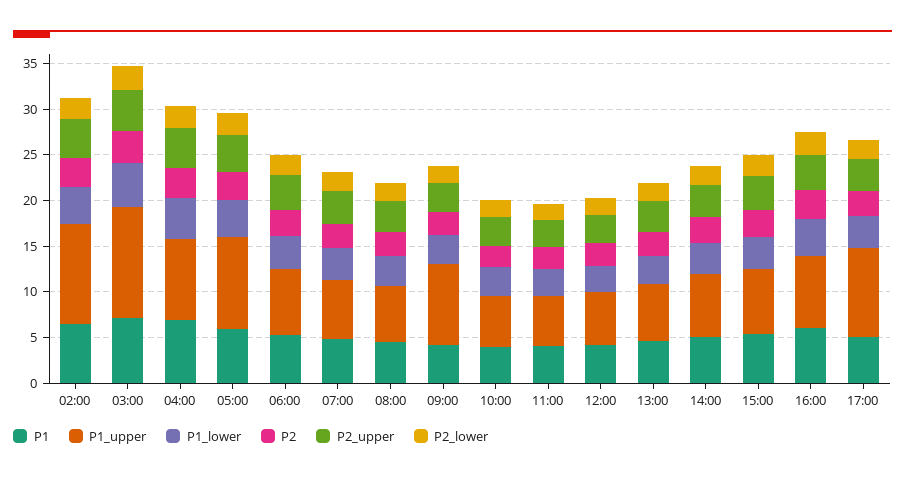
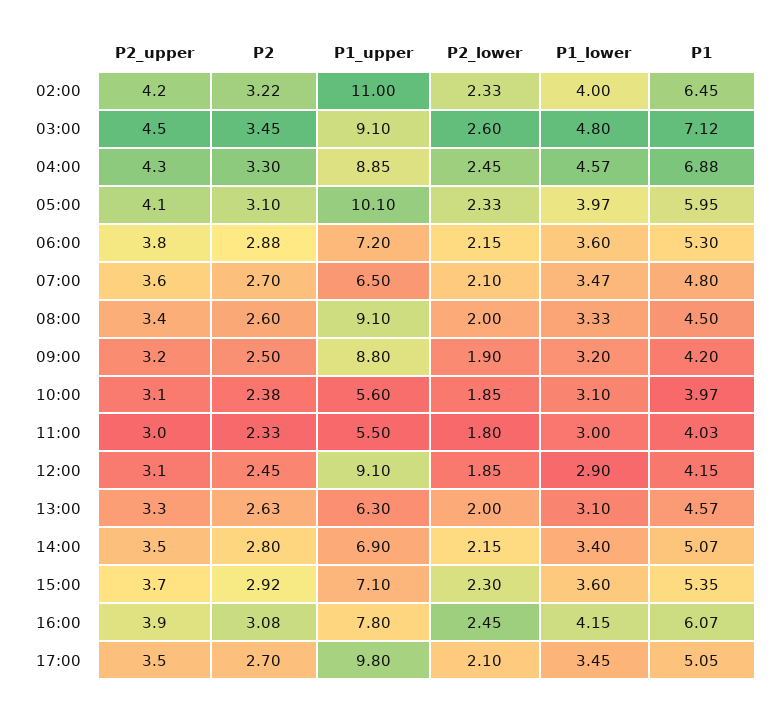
P1_upper, 03:00: 12 -> 9.1
P1_upper, 08:00: 6 -> 9.1
P1_upper, 12:00: 6 -> 9.1

